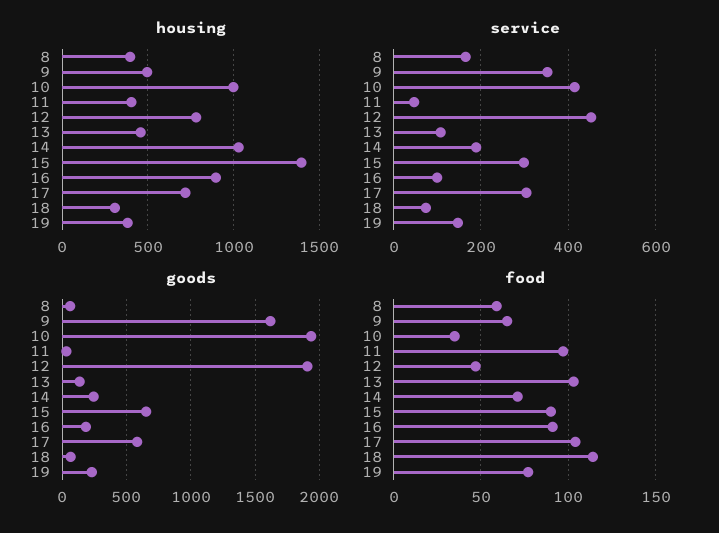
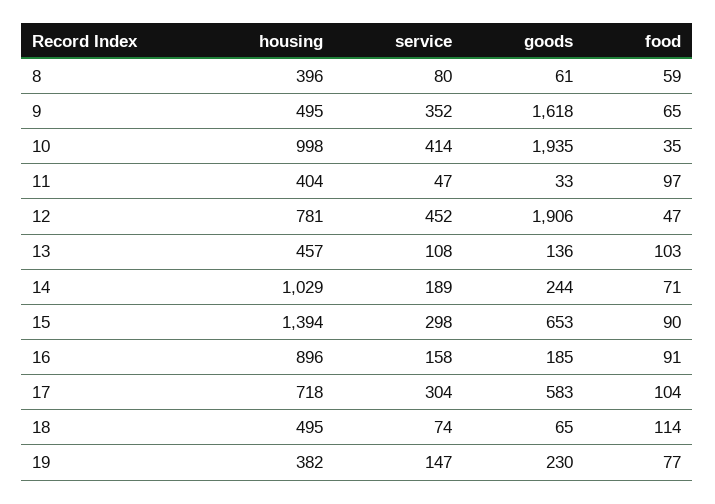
housing, 18: 300 -> 495
service, 8: 160 -> 80
service, 16: 100 -> 158

